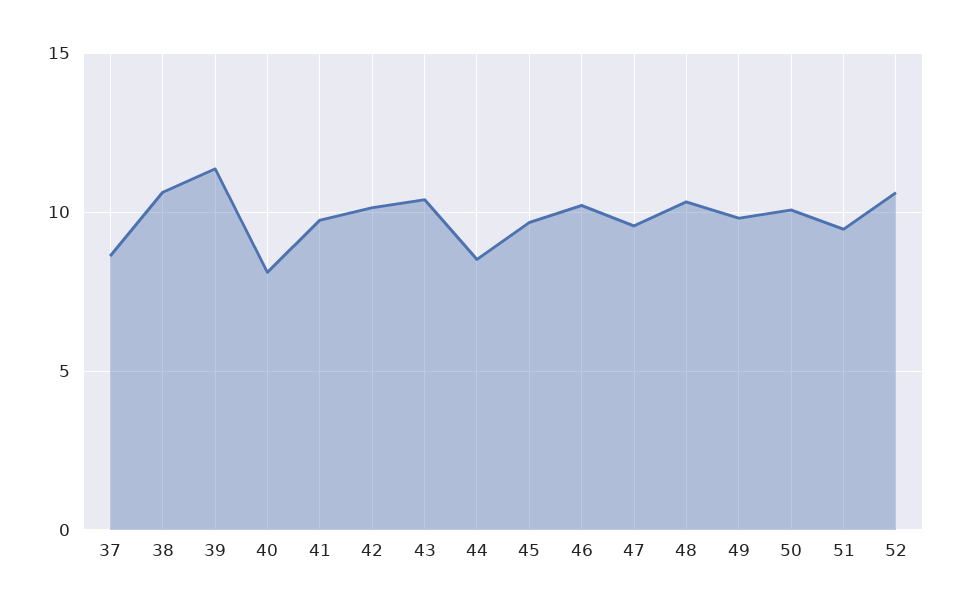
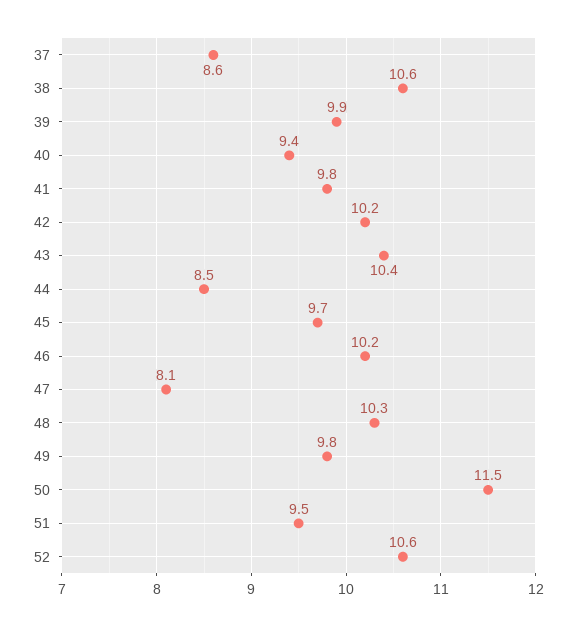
39: 11.5 -> 9.9
40: 8 -> 9.4
47: 9.5 -> 8.1
50: 10 -> 11.5

